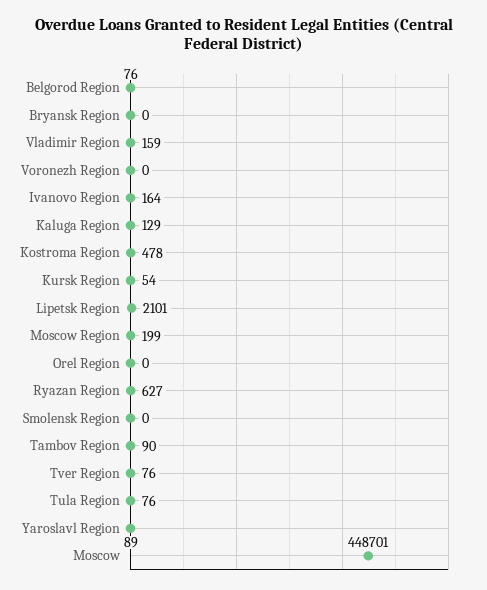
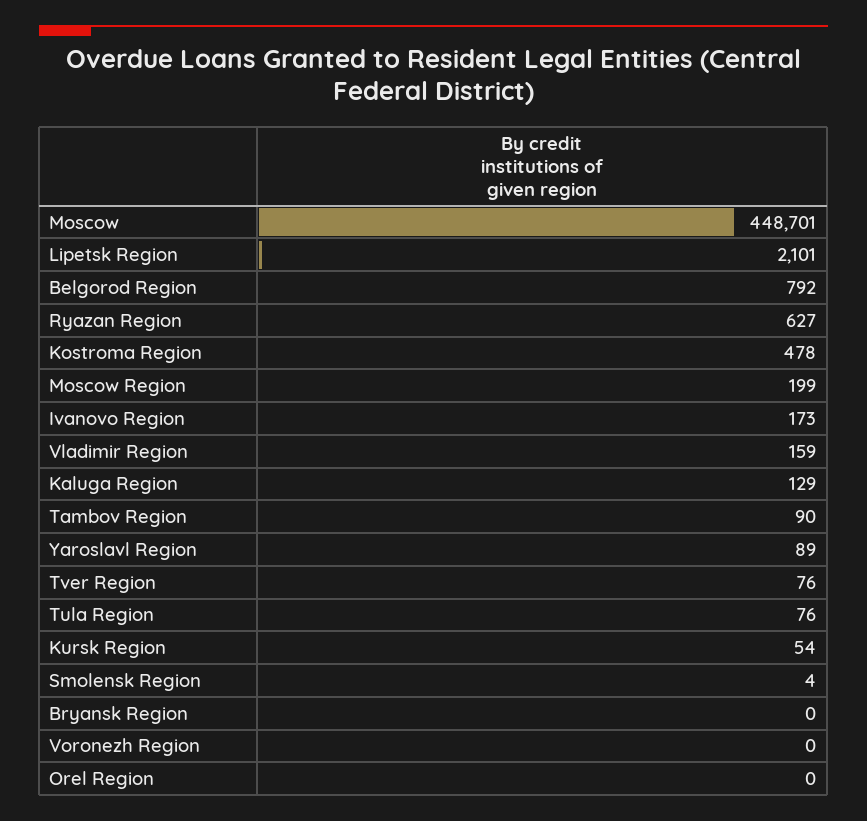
Belgorod Region: 76 -> 792
Ivanovo Region: 164 -> 173
Smolensk Region: 0 -> 4

